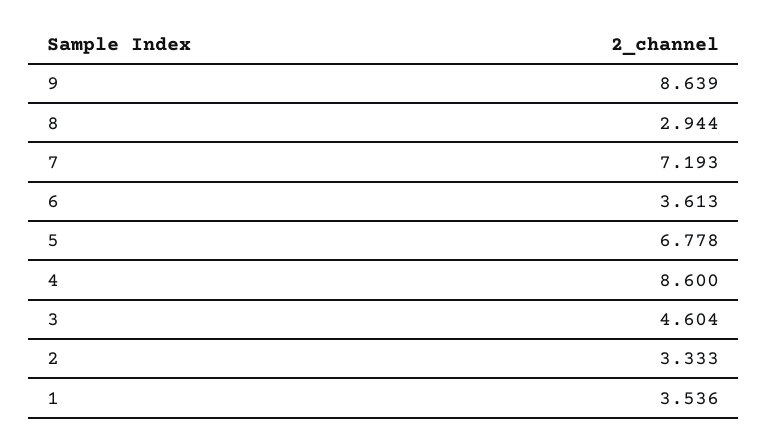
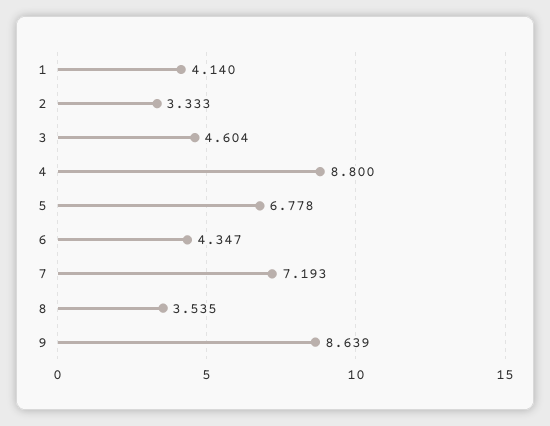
8: 2.944 -> 3.535
6: 3.613 -> 4.347
4: 8.6 -> 8.8
1: 3.536 -> 4.14

